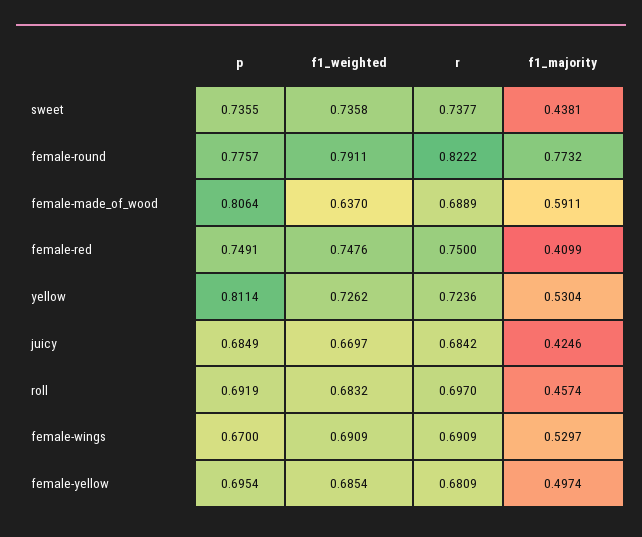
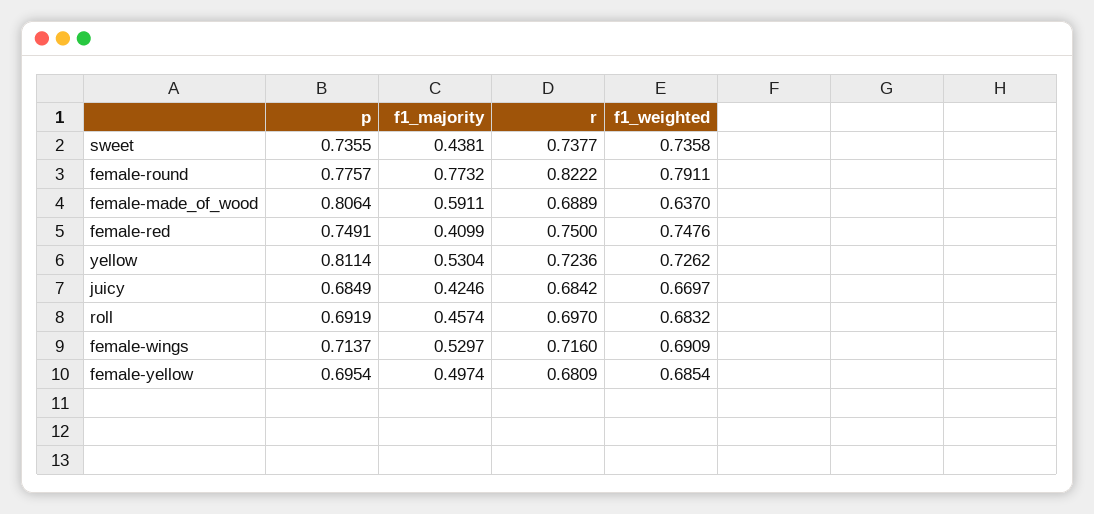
p, female-wings: 0.67 -> 0.7137
r, female-wings: 0.6909 -> 0.716

